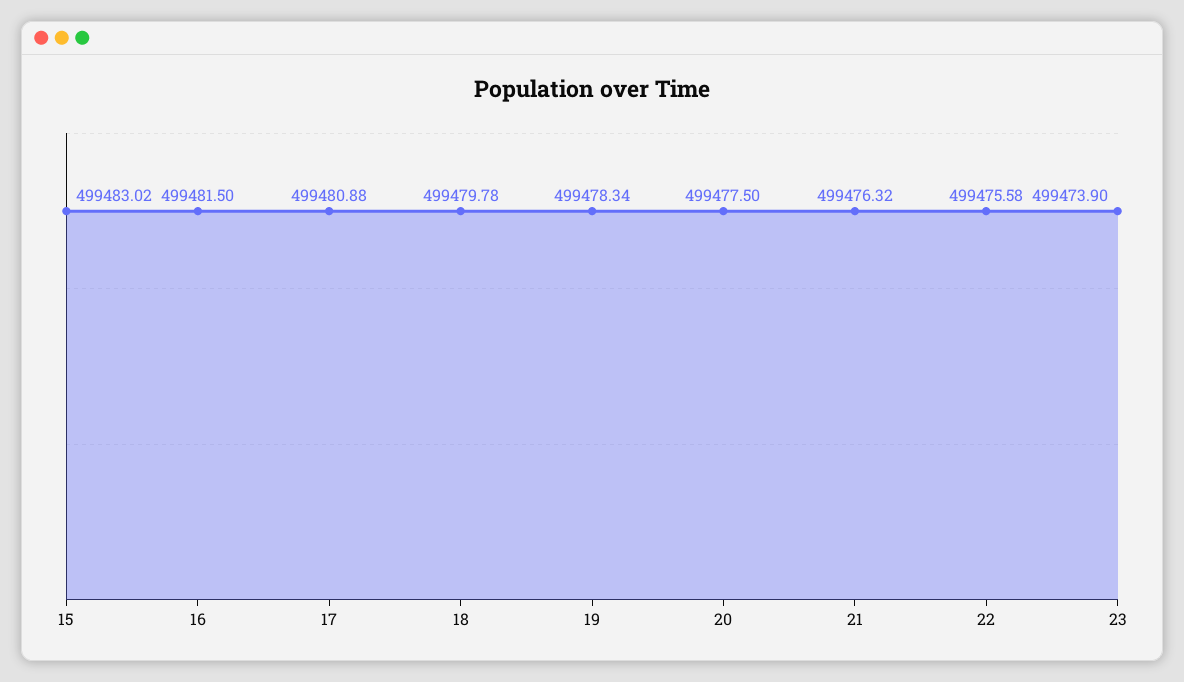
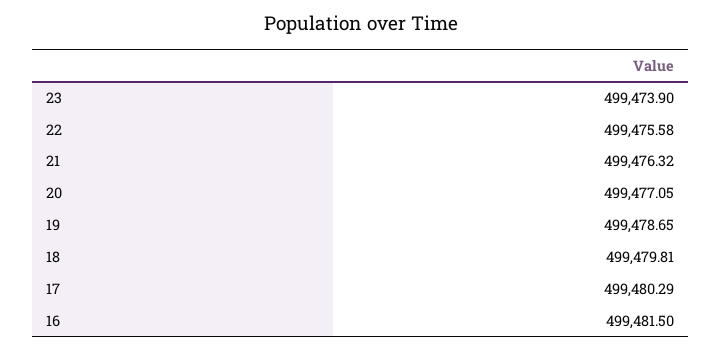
15: 499483.02 -> none
17: 499480.88 -> 499480.29
18: 499479.78 -> 499479.81
19: 499478.34 -> 499478.65
20: 499477.5 -> 499477.05

